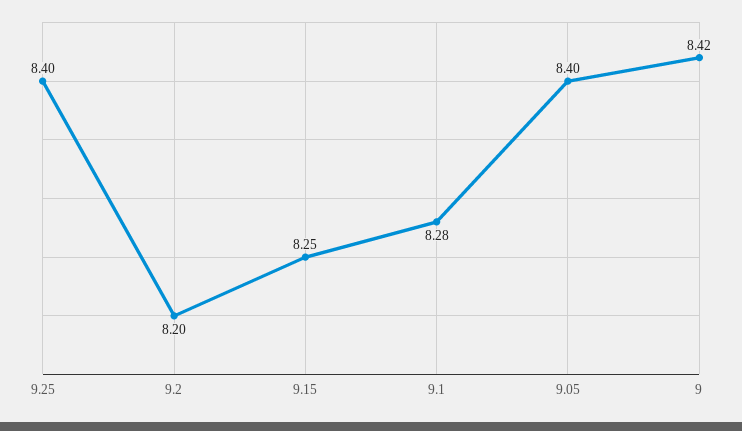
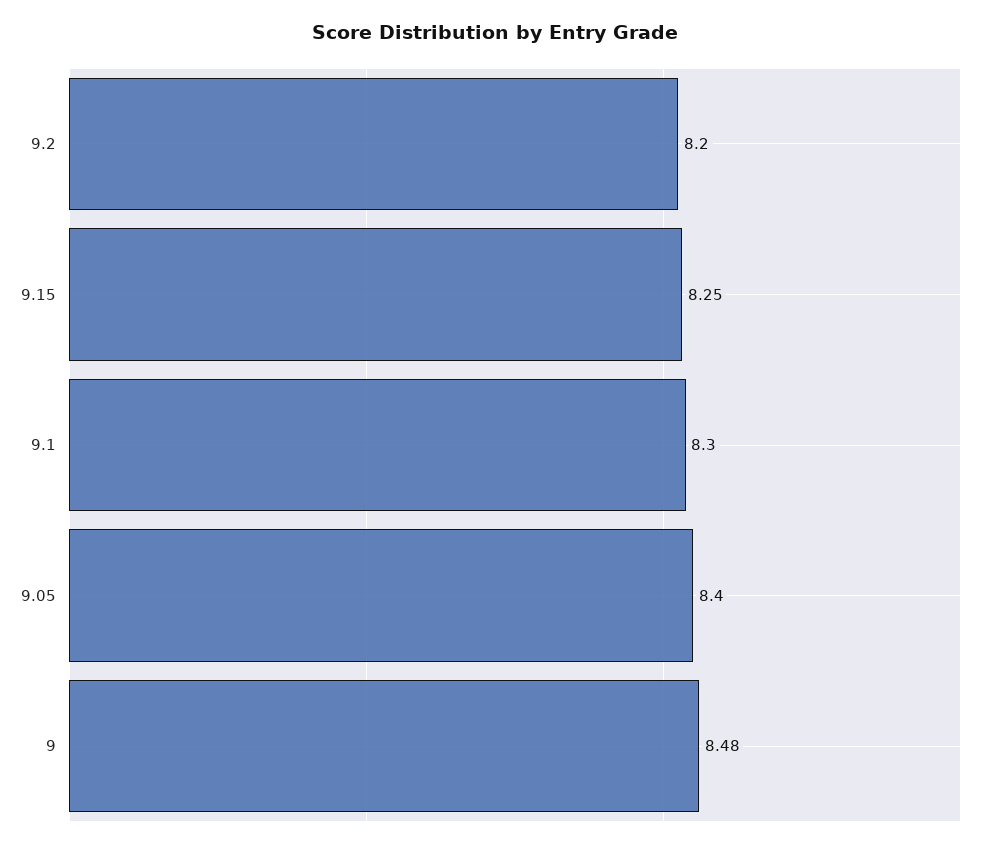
9.25: 8.4 -> none
9.1: 8.28 -> 8.3
9: 8.42 -> 8.48

